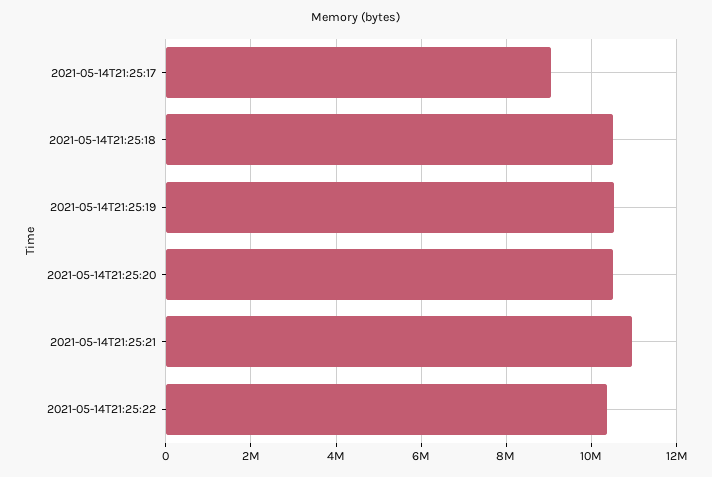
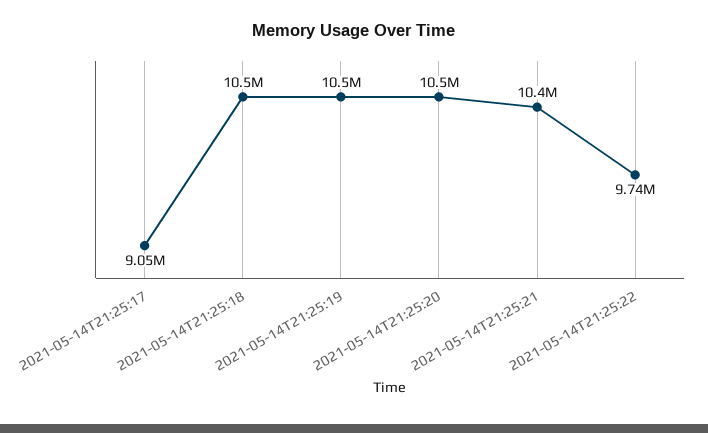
2021-05-14T21:25:21: 11000000 -> 10400000
2021-05-14T21:25:22: 10400000 -> 9740000

